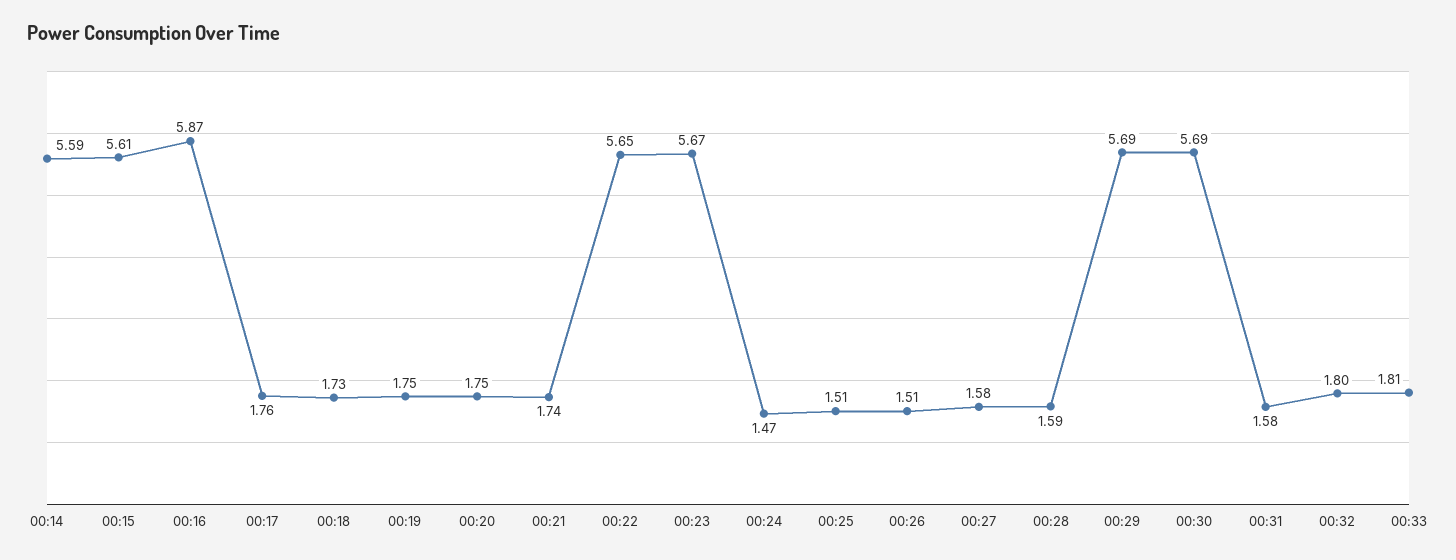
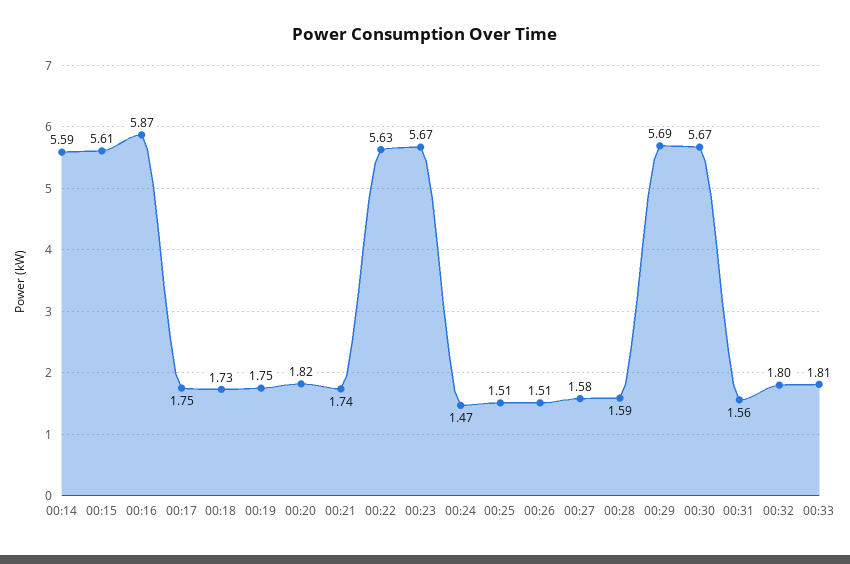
00:17: 1.76 -> 1.75
00:20: 1.75 -> 1.82
00:22: 5.65 -> 5.63
00:30: 5.69 -> 5.67
00:31: 1.58 -> 1.56

